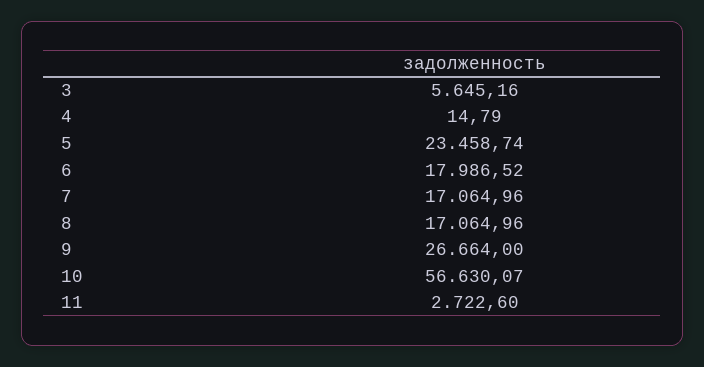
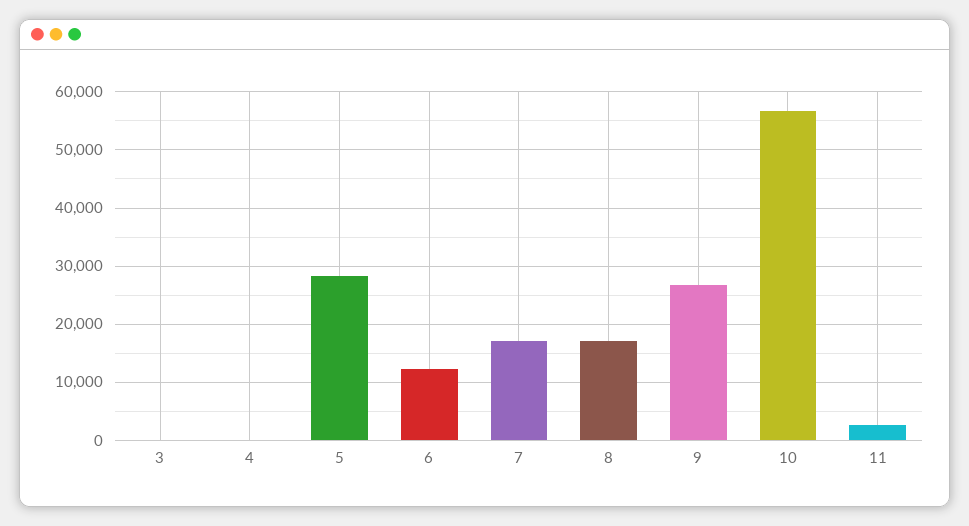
3: 5645.16 -> 0
5: 23458.74 -> 28000
6: 17986.52 -> 12000

